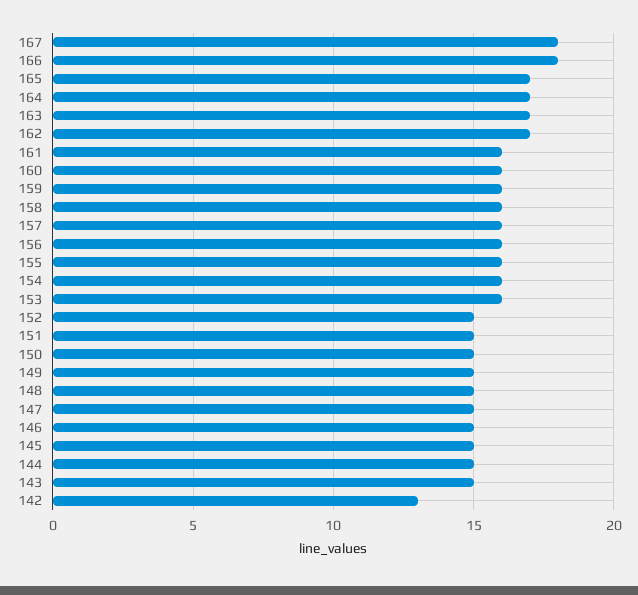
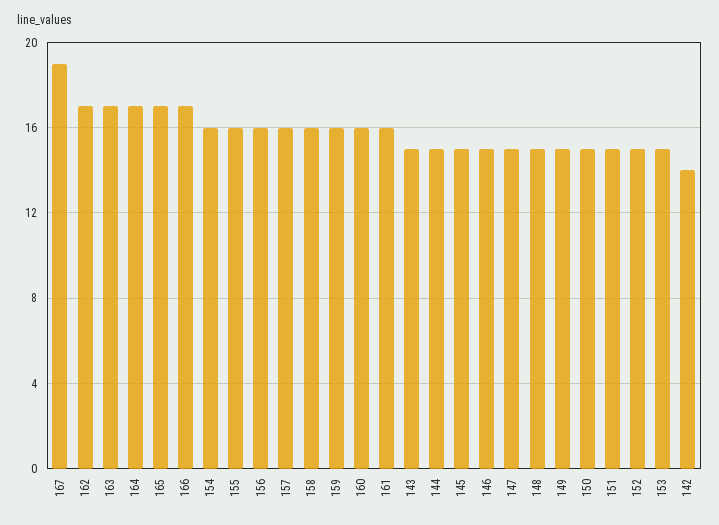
167: 18 -> 19
166: 18 -> 17
153: 16 -> 15
142: 13 -> 14

